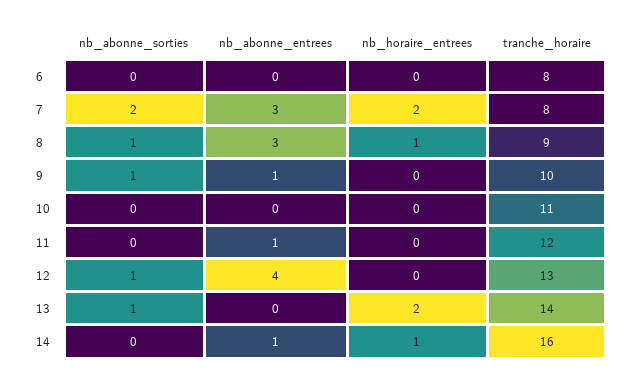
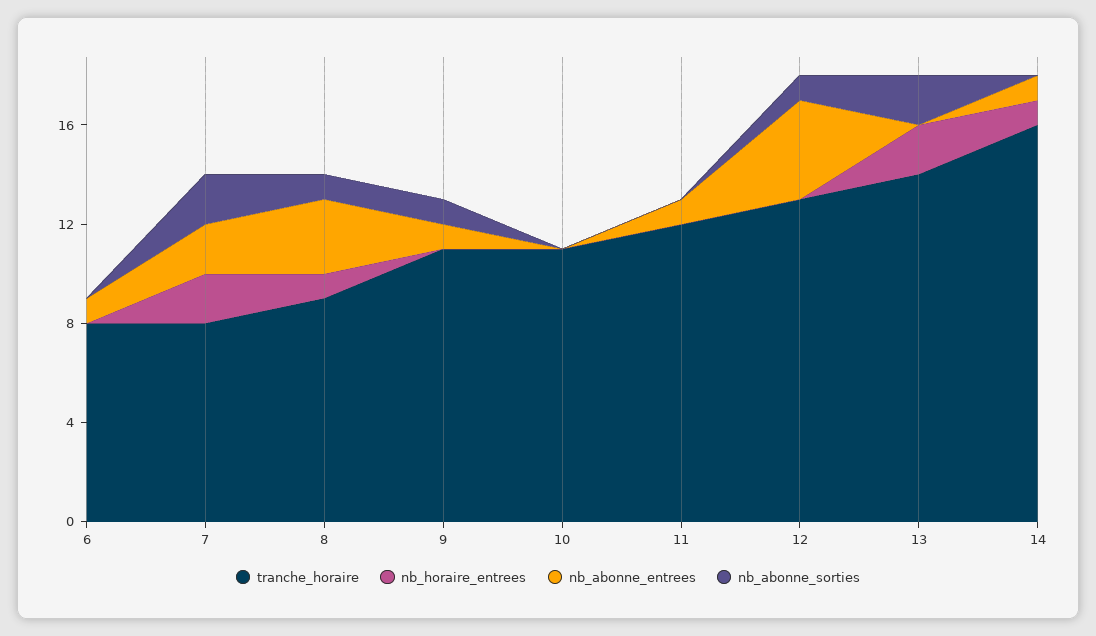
nb_abonne_entrees, 6: 0 -> 1
nb_abonne_entrees, 7: 3 -> 2
tranche_horaire, 9: 10 -> 11
nb_abonne_sorties, 13: 1 -> 2

